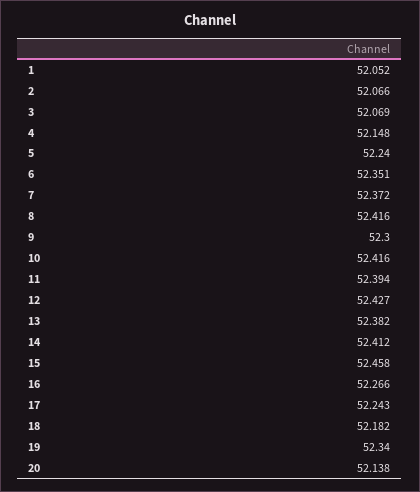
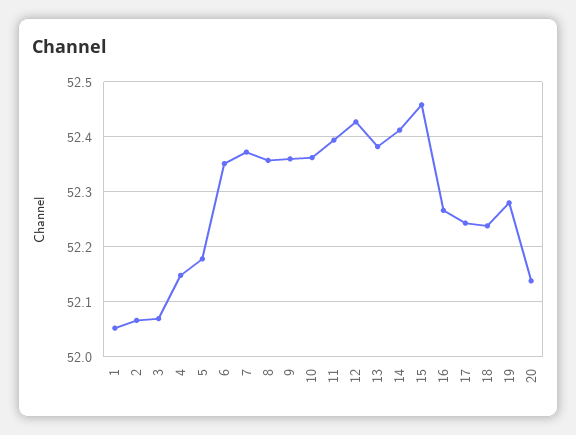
5: 52.24 -> 52.18
8: 52.416 -> 52.36
9: 52.3 -> 52.36
10: 52.416 -> 52.36
18: 52.182 -> 52.24
19: 52.34 -> 52.28

